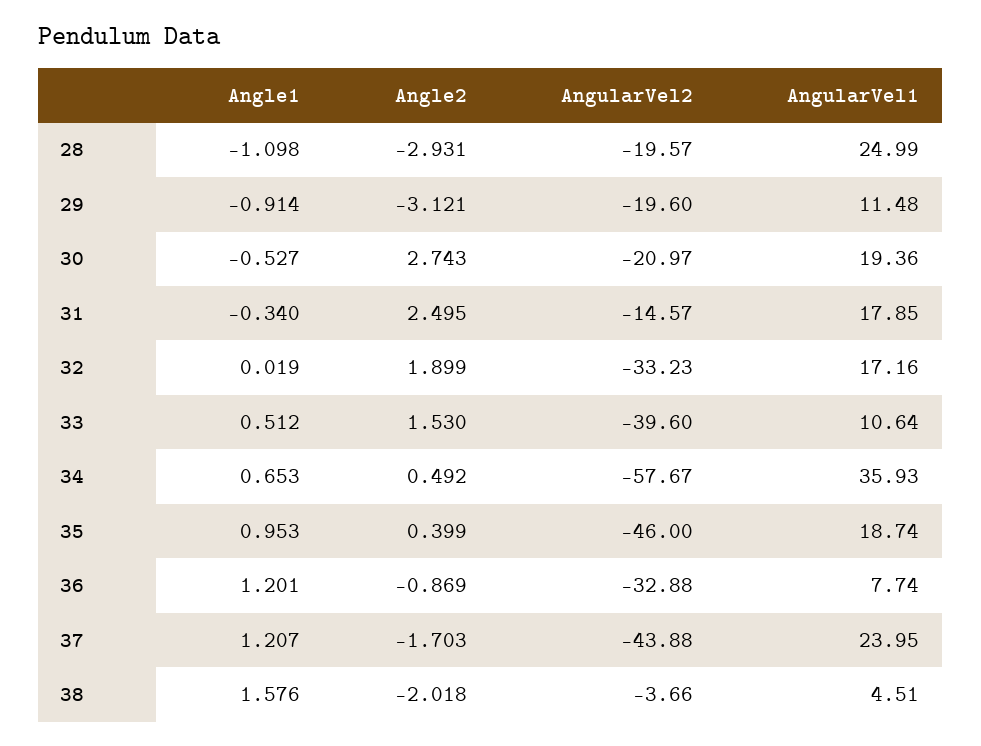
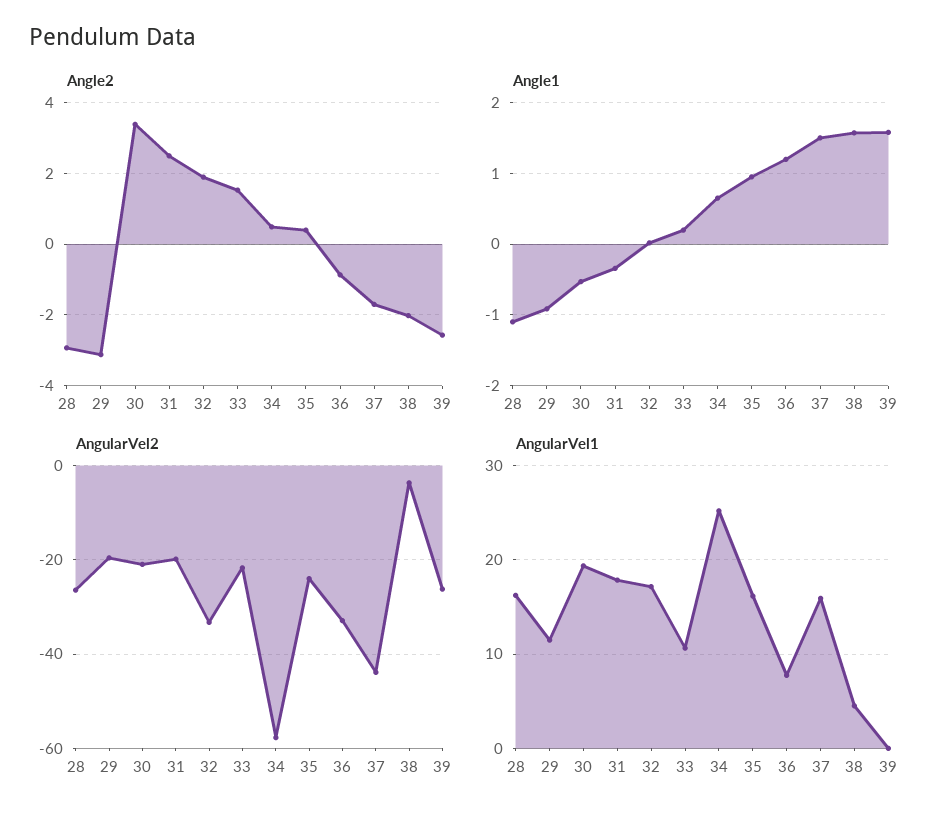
AngularVel2, 28: -19.57 -> -26
AngularVel1, 28: 24.99 -> 16
Angle2, 30: 2.743 -> 3.4
AngularVel2, 31: -14.57 -> -20
Angle1, 33: 0.512 -> 0.2
AngularVel2, 33: -39.6 -> -22
AngularVel1, 34: 35.93 -> 25
AngularVel2, 35: -46 -> -24
AngularVel1, 35: 18.74 -> 16
Angle1, 37: 1.207 -> 1.5
AngularVel1, 37: 23.95 -> 16
Angle2, 39: none -> -2.6
Angle1, 39: none -> 1.6
AngularVel2, 39: none -> -26
AngularVel1, 39: none -> 0

